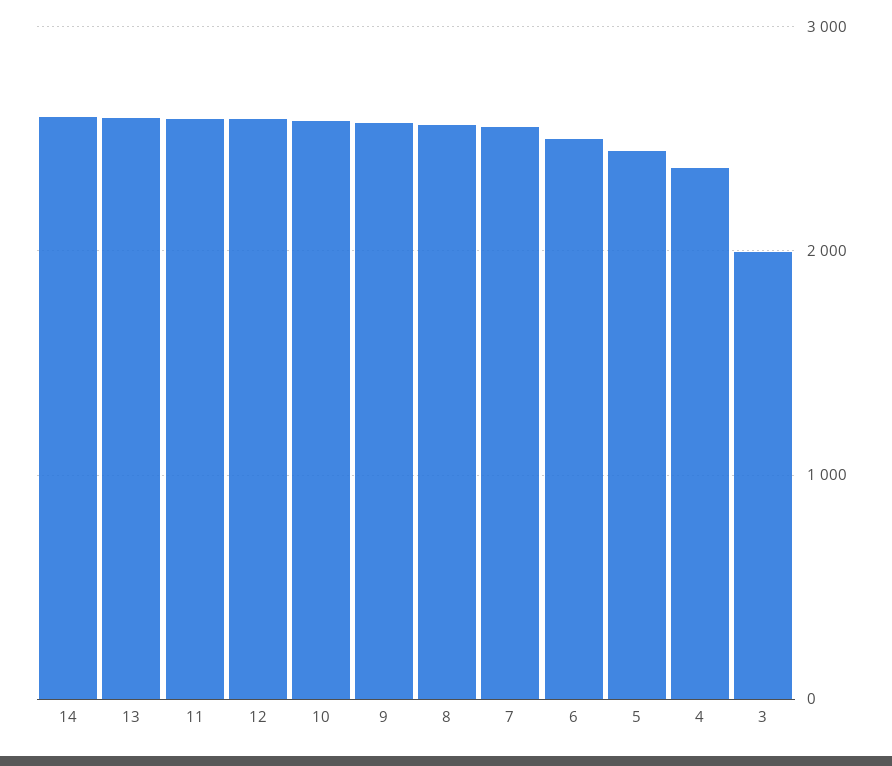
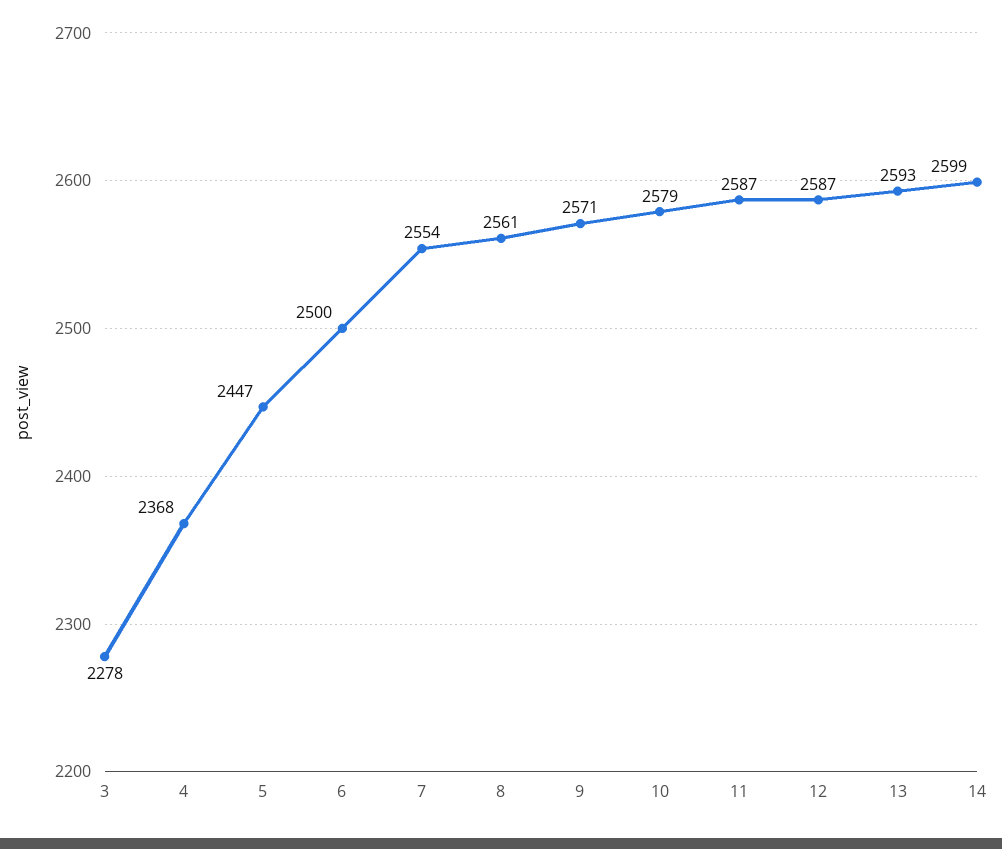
3: 2000 -> 2278

